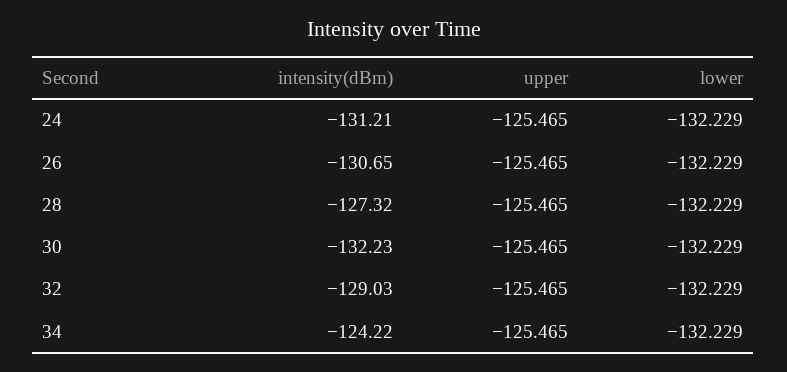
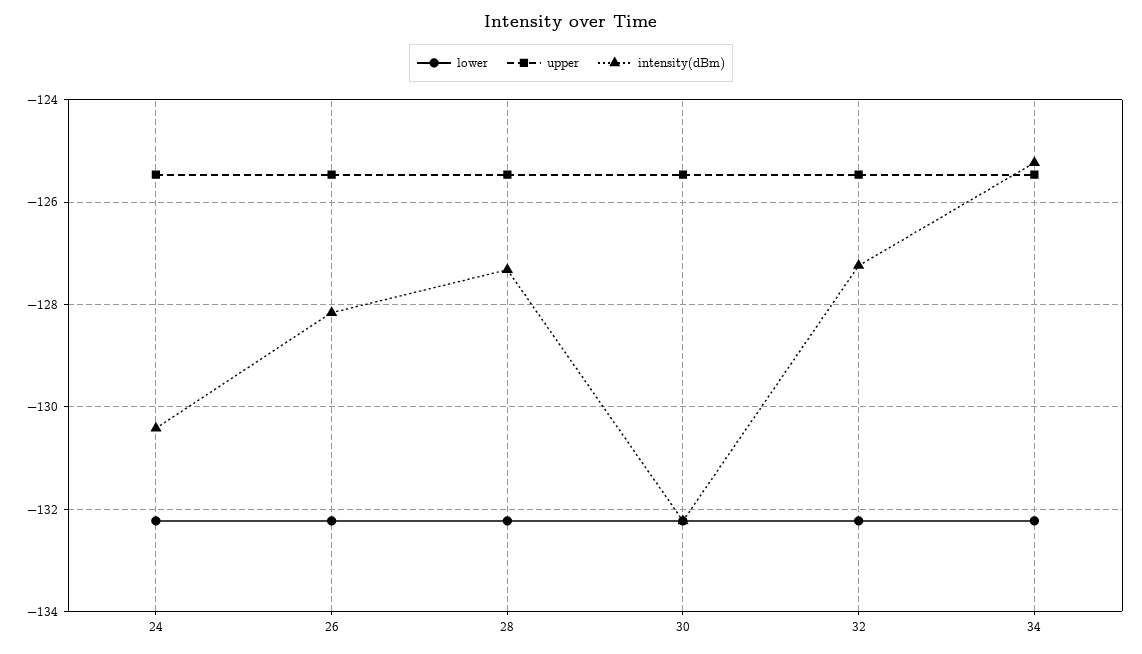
intensity(dBm), 24: -131.21 -> -130.4
intensity(dBm), 26: -130.65 -> -128.2
intensity(dBm), 32: -129.03 -> -127.2
intensity(dBm), 34: -124.22 -> -125.2

